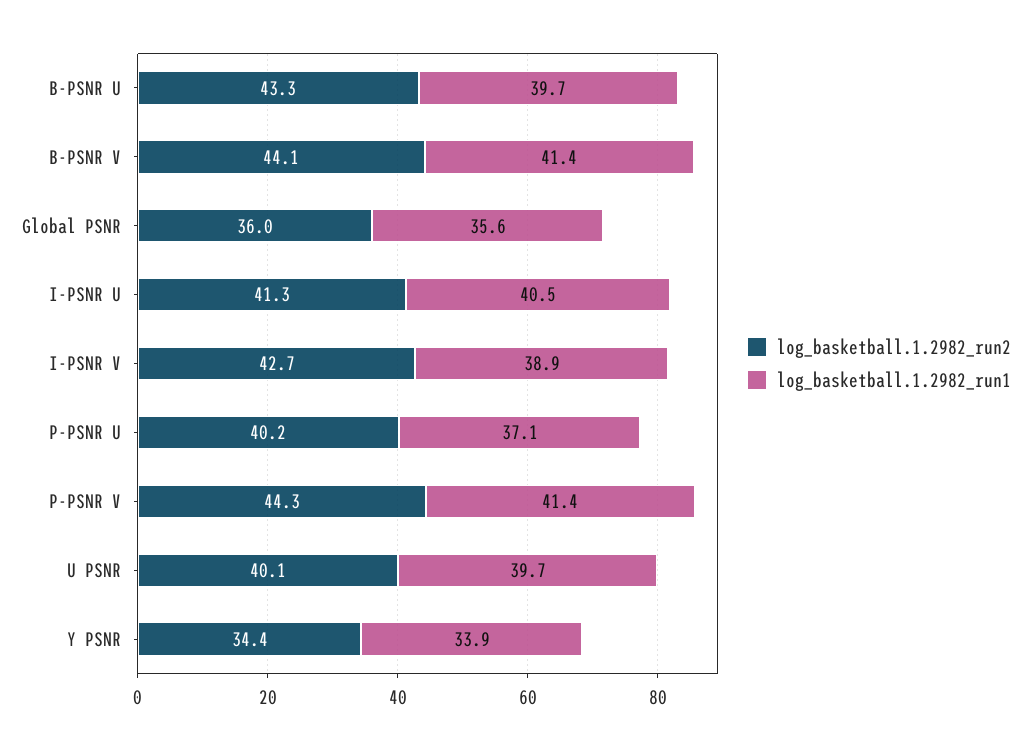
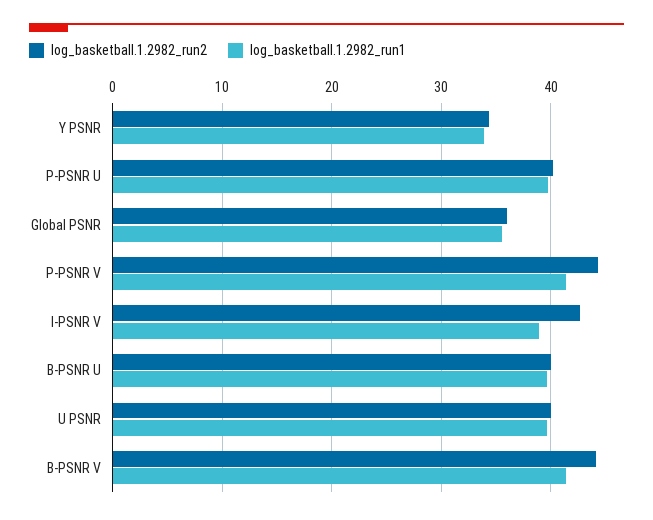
log_basketball.1.2982_run2, B-PSNR U: 43.3 -> 40
log_basketball.1.2982_run2, I-PSNR U: 41.3 -> none
log_basketball.1.2982_run1, I-PSNR U: 40.5 -> none
log_basketball.1.2982_run1, P-PSNR U: 37.1 -> 40

